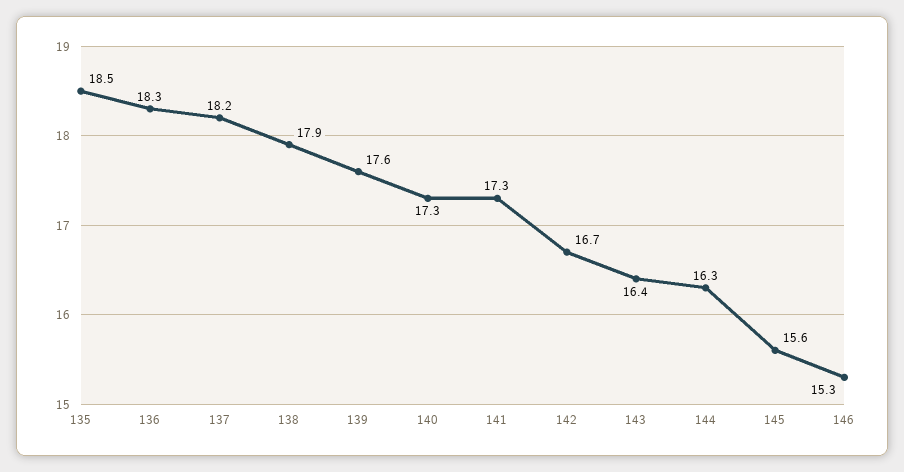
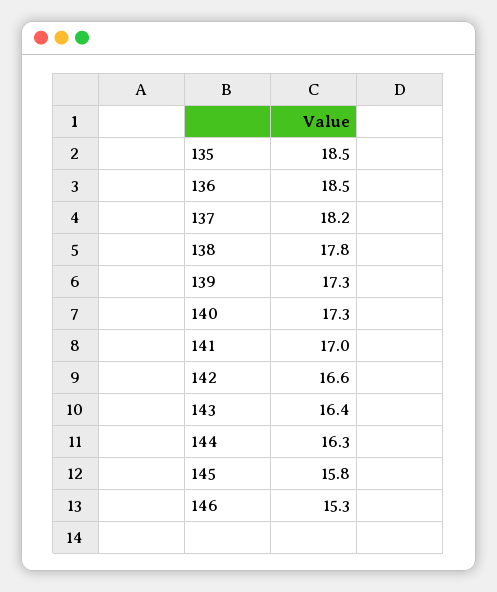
136: 18.3 -> 18.5
138: 17.9 -> 17.8
139: 17.6 -> 17.3
141: 17.3 -> 17
142: 16.7 -> 16.6
145: 15.6 -> 15.8

